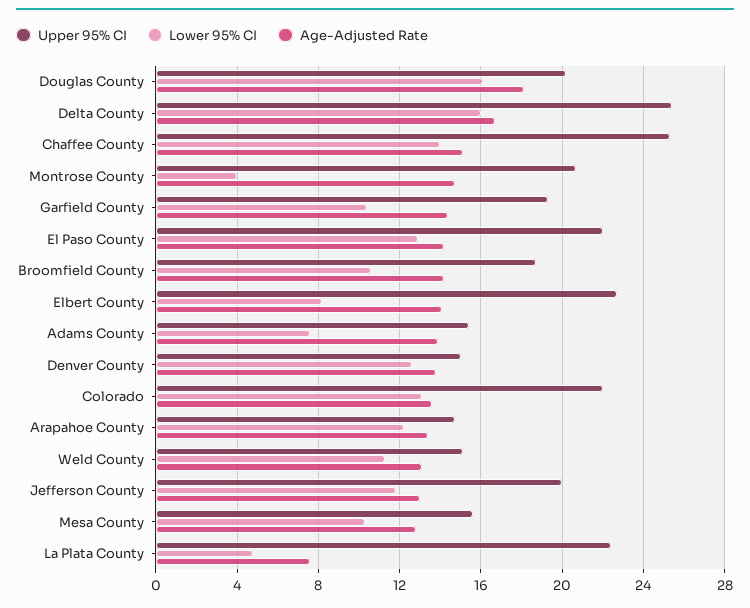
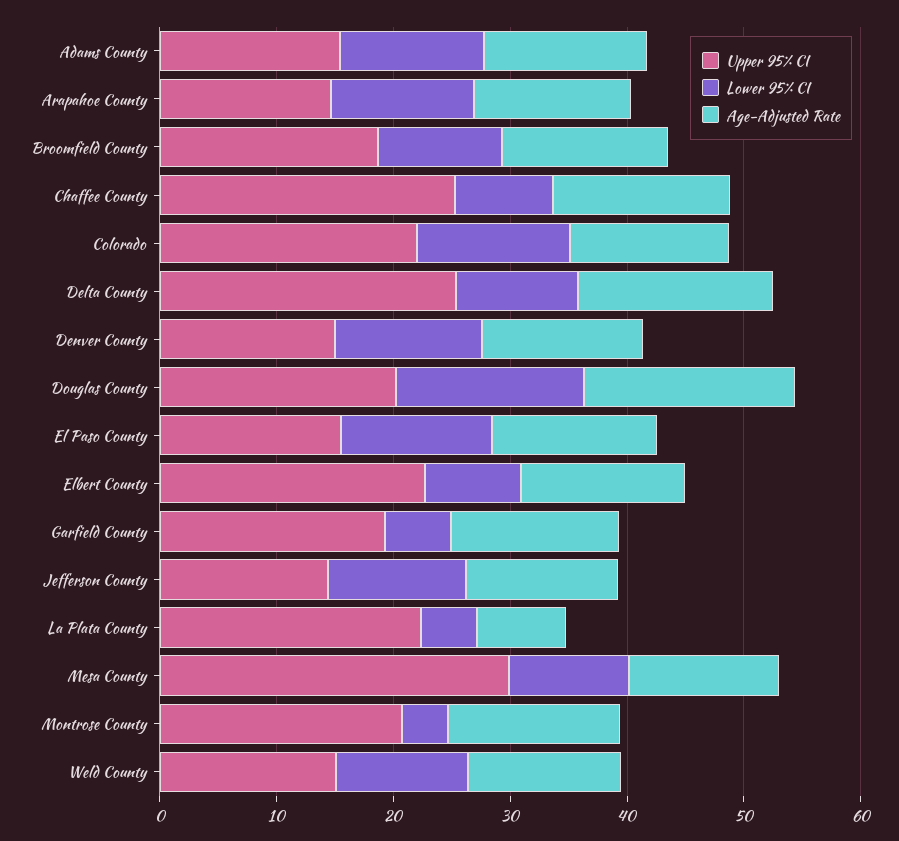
Lower 95% CI, Delta County: 16 -> 10
Lower 95% CI, Chaffee County: 14 -> 8
Lower 95% CI, Garfield County: 10.5 -> 6
Upper 95% CI, El Paso County: 22 -> 16
Lower 95% CI, Adams County: 7.5 -> 12
Upper 95% CI, Jefferson County: 20 -> 14
Upper 95% CI, Mesa County: 15.5 -> 30

